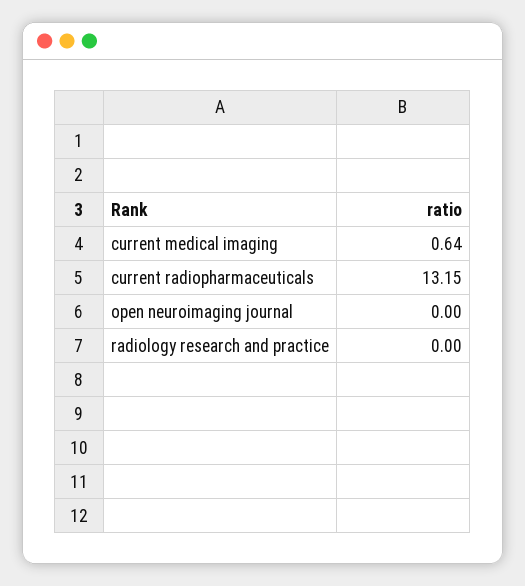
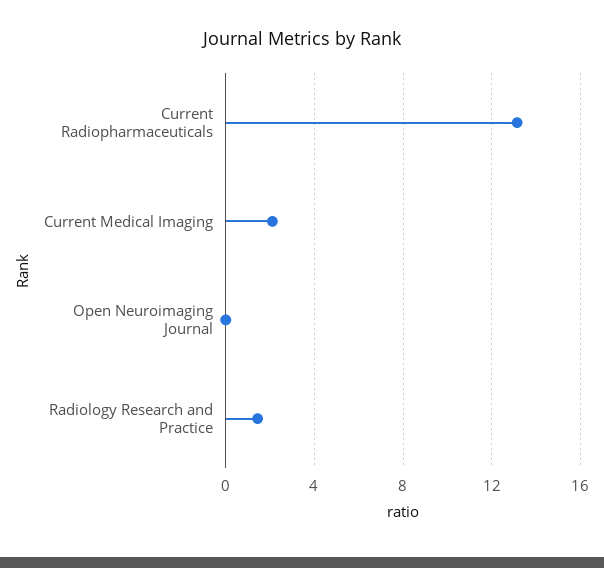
current medical imaging: 0.64 -> 2
radiology research and practice: 0 -> 1.5

